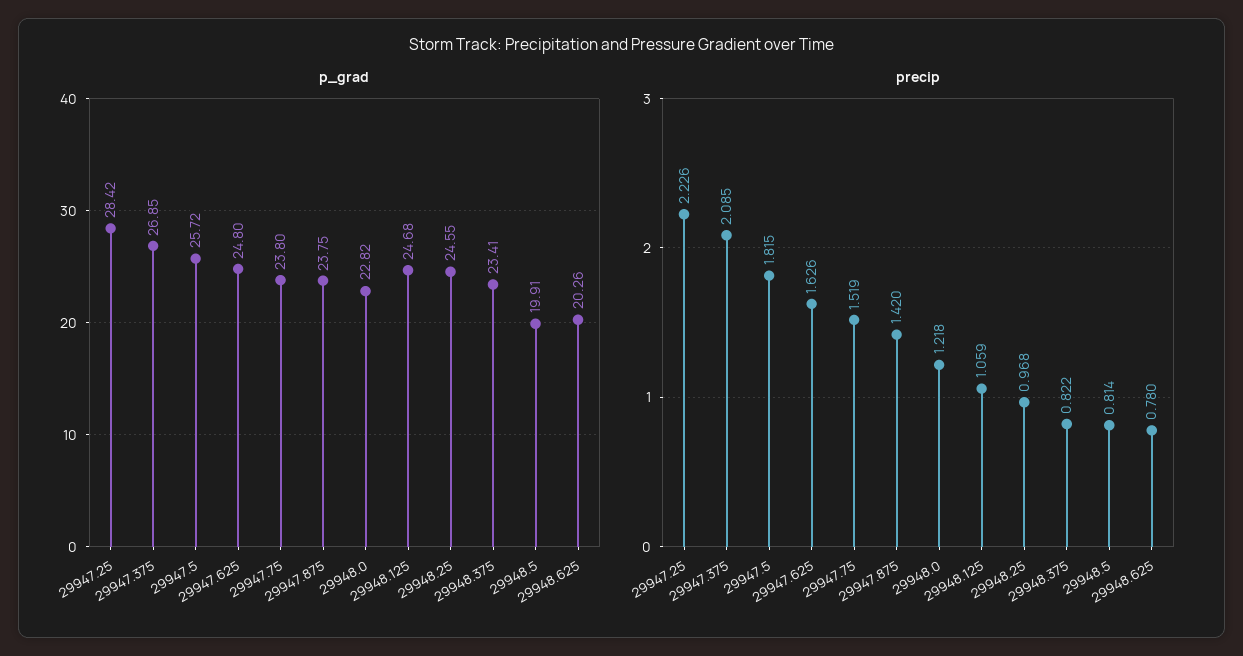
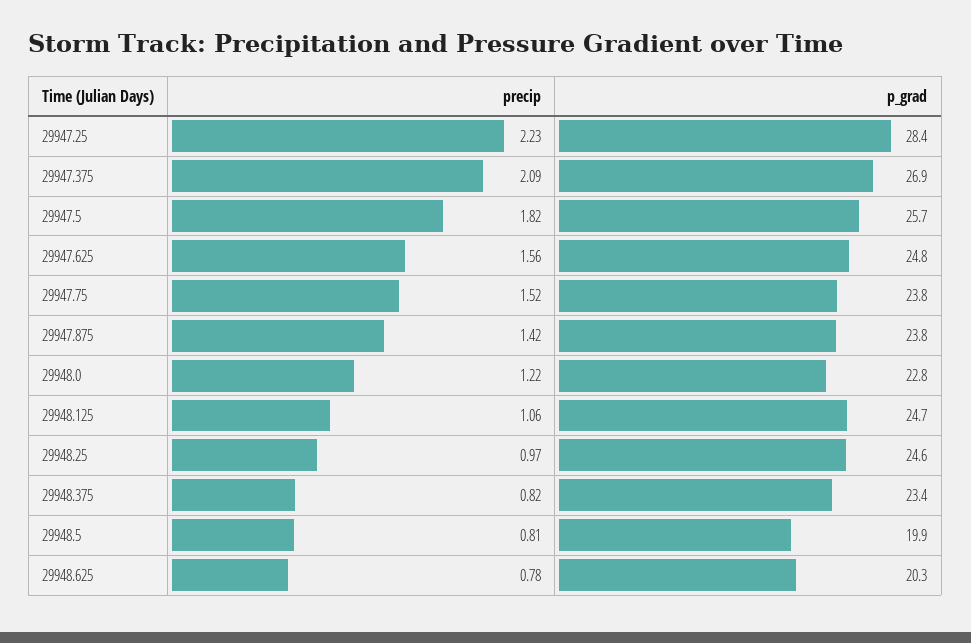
precip, 29947.625: 1.626 -> 1.56

